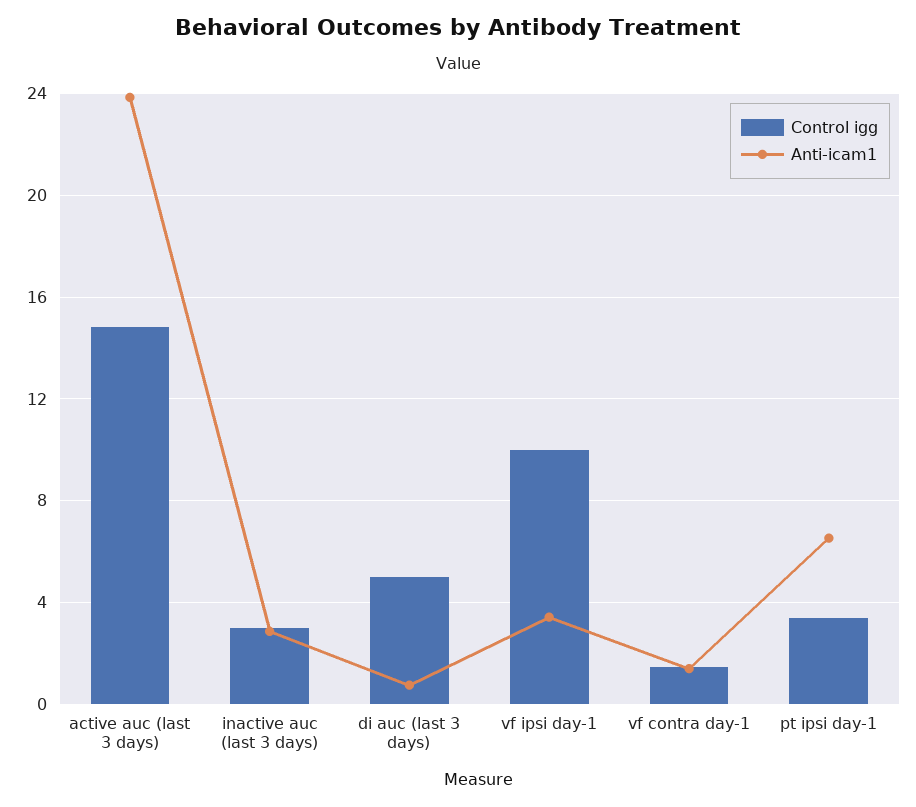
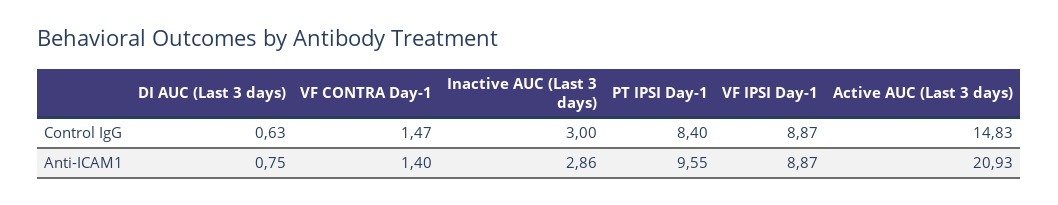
Anti-icam1, active auc (last 3 days): 24 -> 20.93
Control igg, di auc (last 3 days): 5 -> 0.63
Control igg, vf ipsi day-1: 10 -> 8.87
Anti-icam1, vf ipsi day-1: 3.5 -> 8.87
Control igg, pt ipsi day-1: 3.5 -> 8.4
Anti-icam1, pt ipsi day-1: 6.5 -> 9.55

